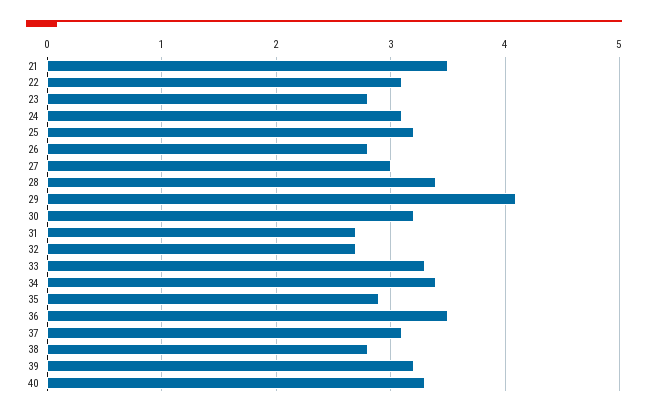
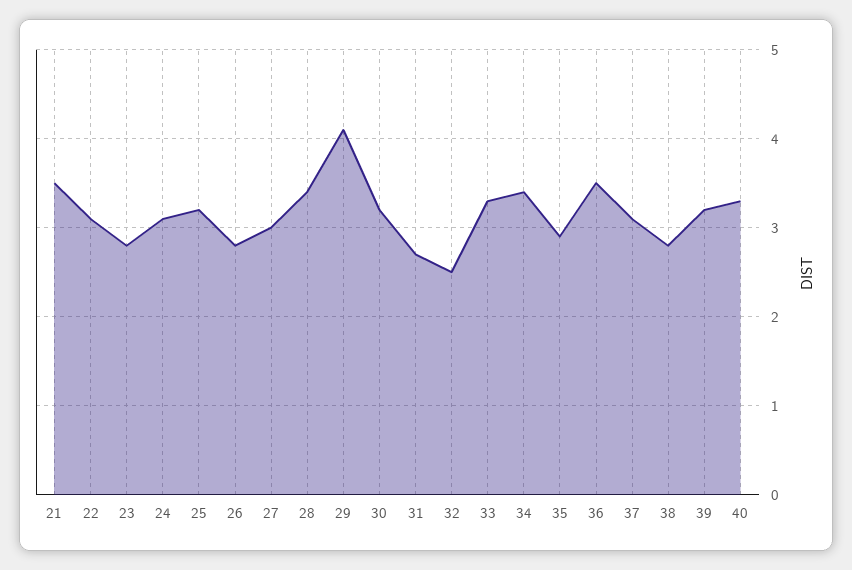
32: 2.7 -> 2.5

